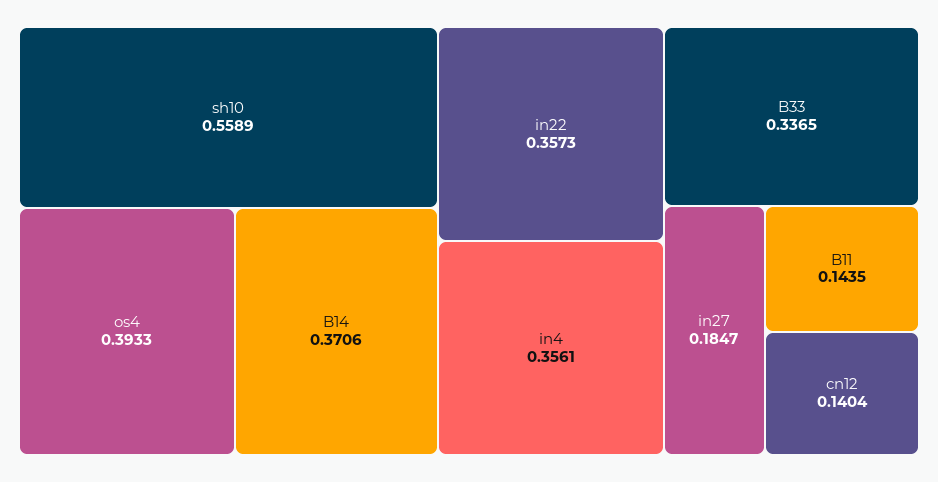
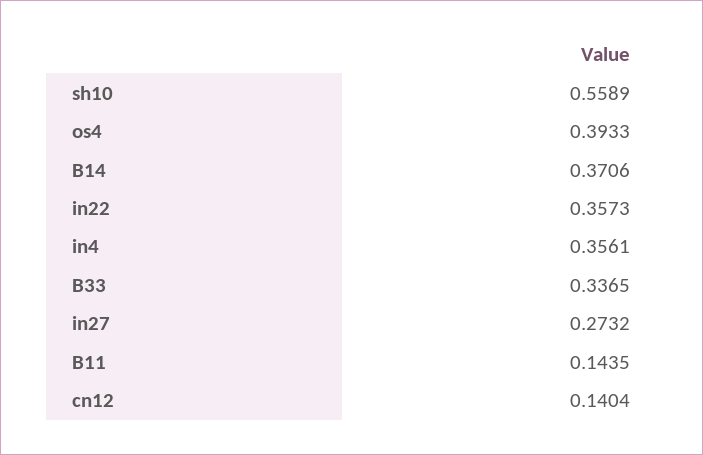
in27: 0.1847 -> 0.2732

